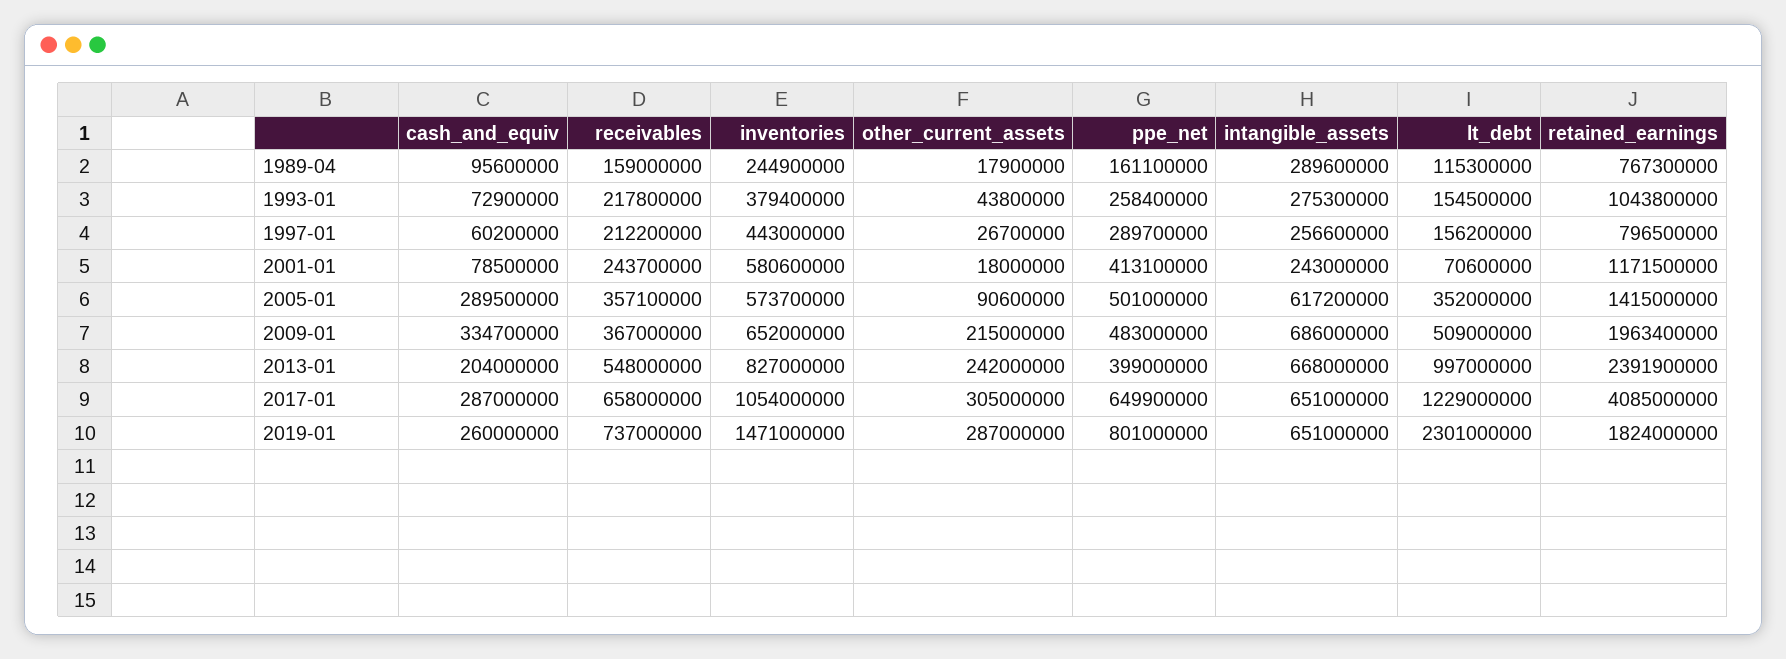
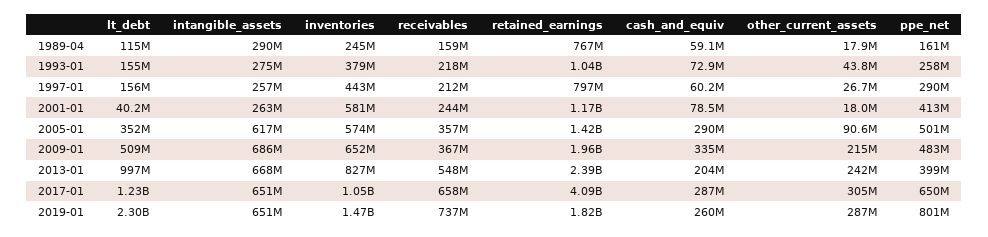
cash_and_equiv, 1989-04: 95600000 -> 59100000
intangible_assets, 2001-01: 243000000 -> 263000000
lt_debt, 2001-01: 70600000 -> 40200000

